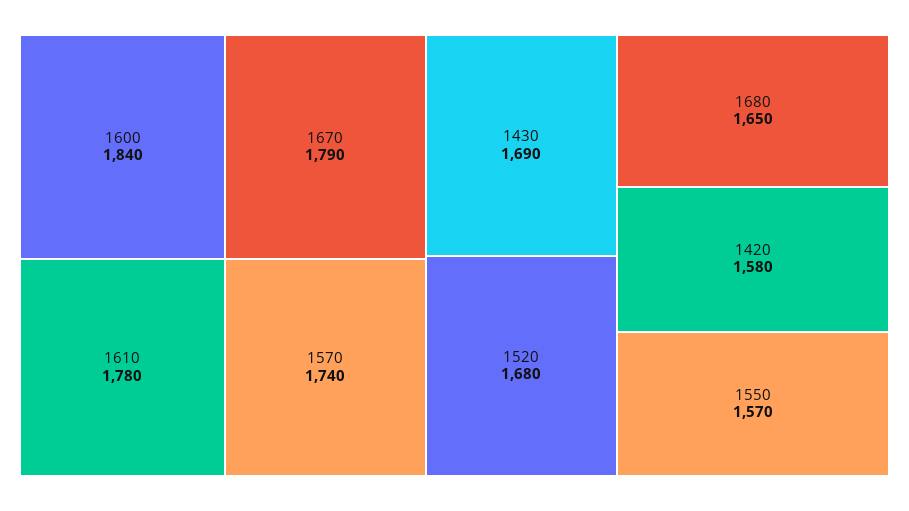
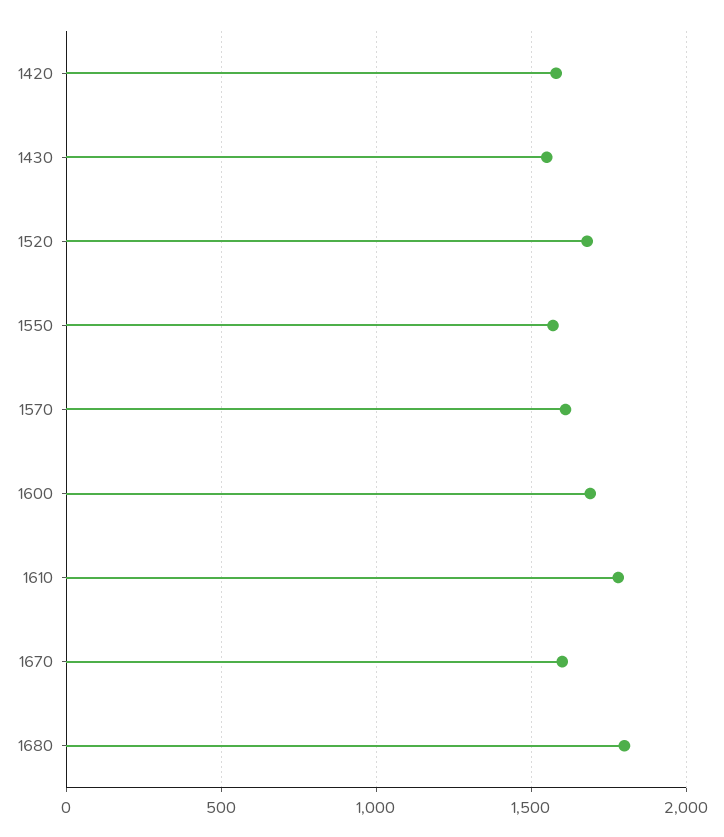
1600: 1840 -> 1700
1670: 1790 -> 1600
1570: 1740 -> 1600
1430: 1690 -> 1550
1680: 1650 -> 1800

